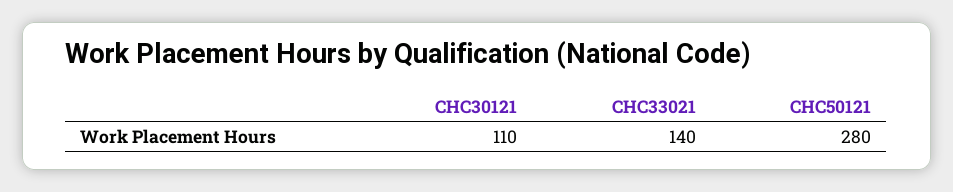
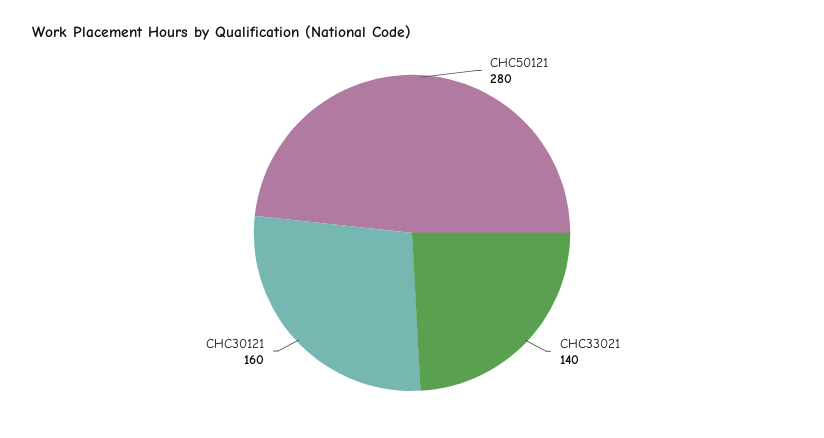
CHC30121: 110 -> 160

